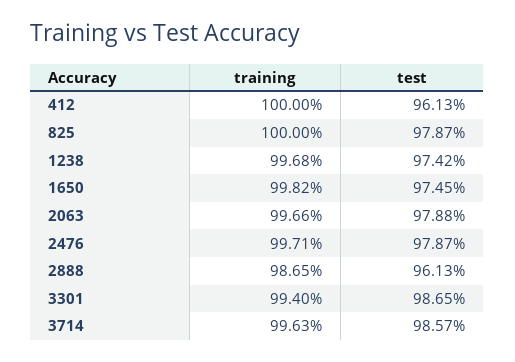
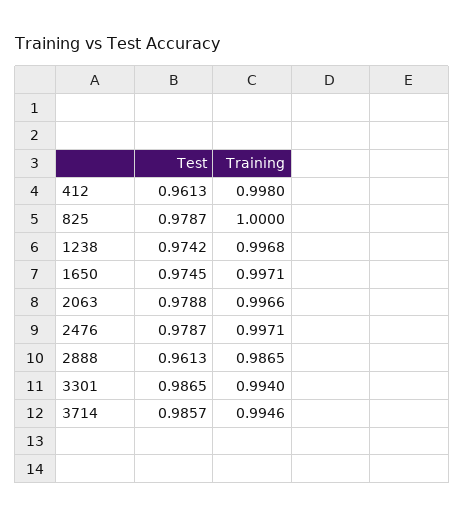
training, 412: 1 -> 0.998
training, 1650: 0.9982 -> 0.9971
training, 3714: 0.9963 -> 0.9946

